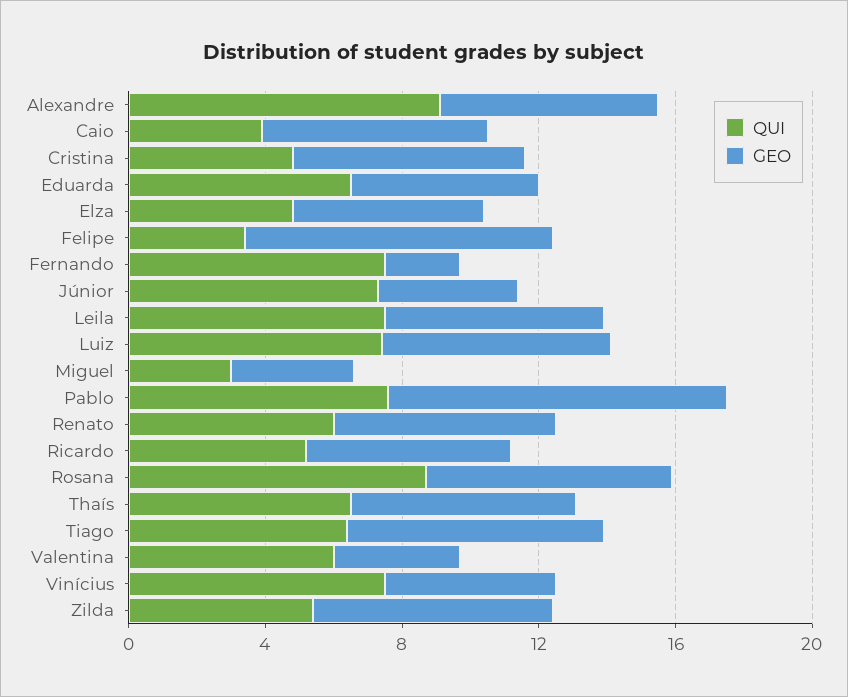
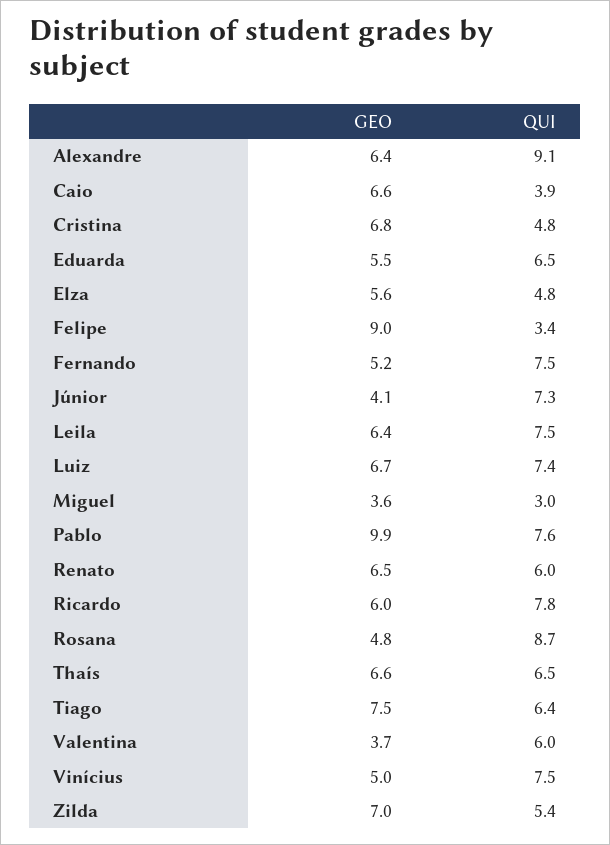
GEO, Fernando: 2 -> 5.2
QUI, Ricardo: 5 -> 7.8
GEO, Rosana: 7 -> 4.8

